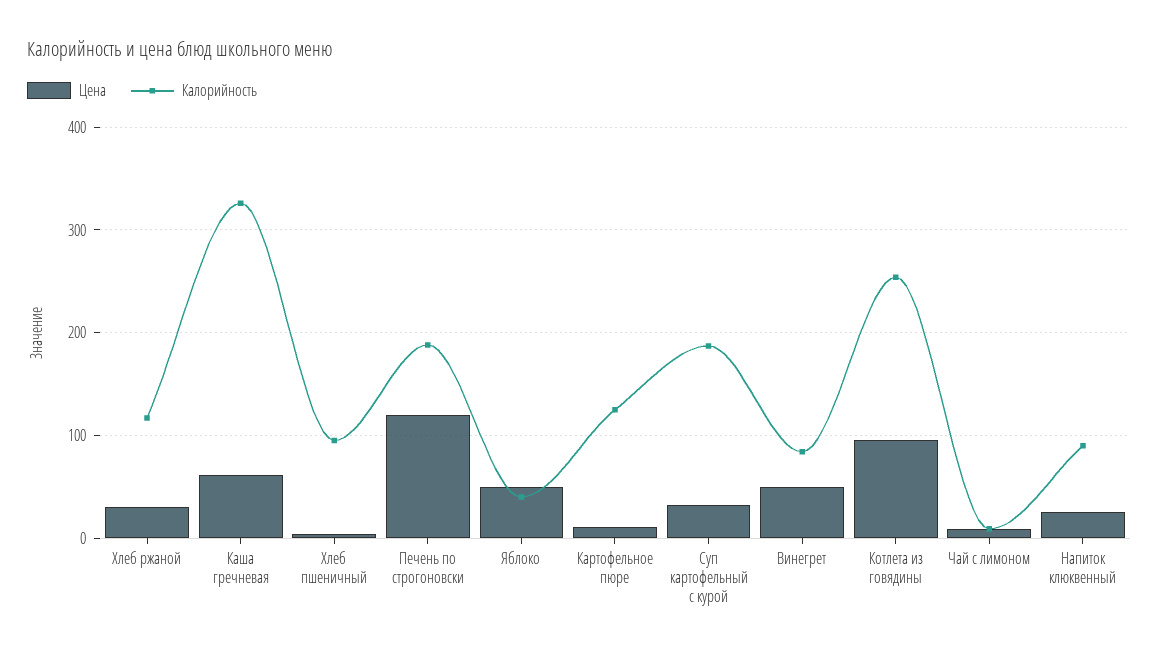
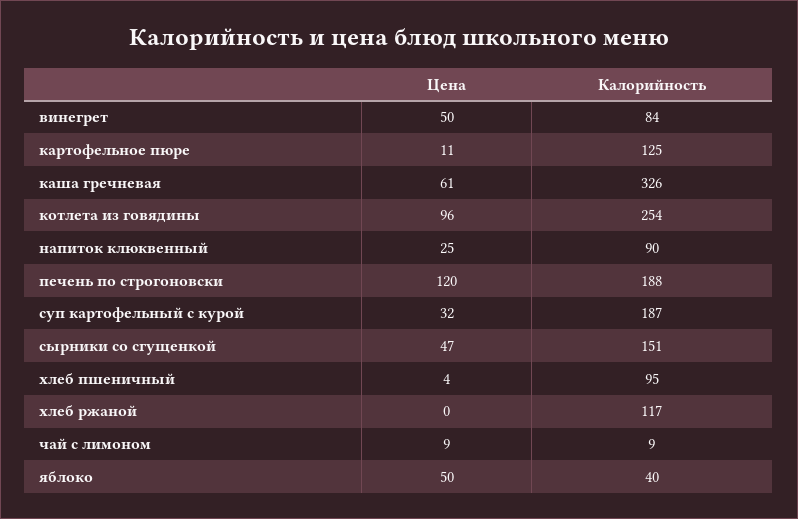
Цена, Хлеб ржаной: 30 -> 0
Цена, сырники со сгущенкой: none -> 47
Калорийность, сырники со сгущенкой: none -> 151

